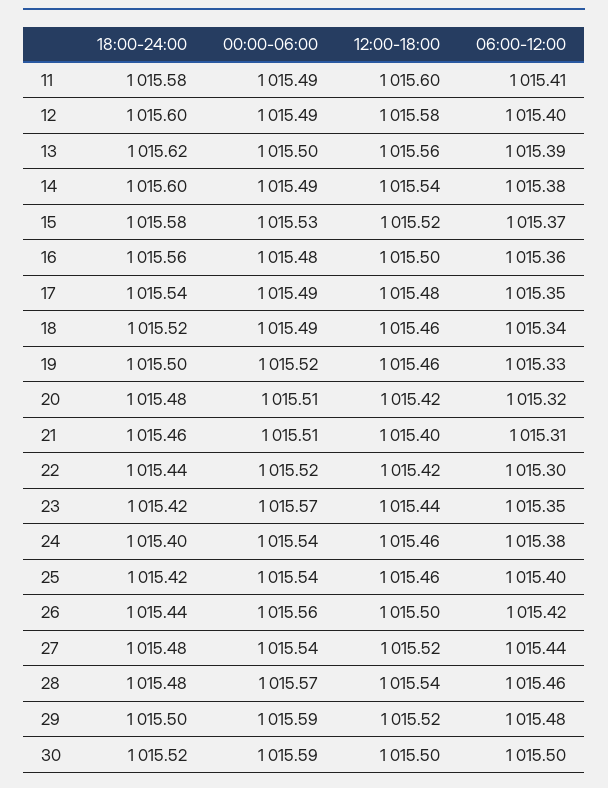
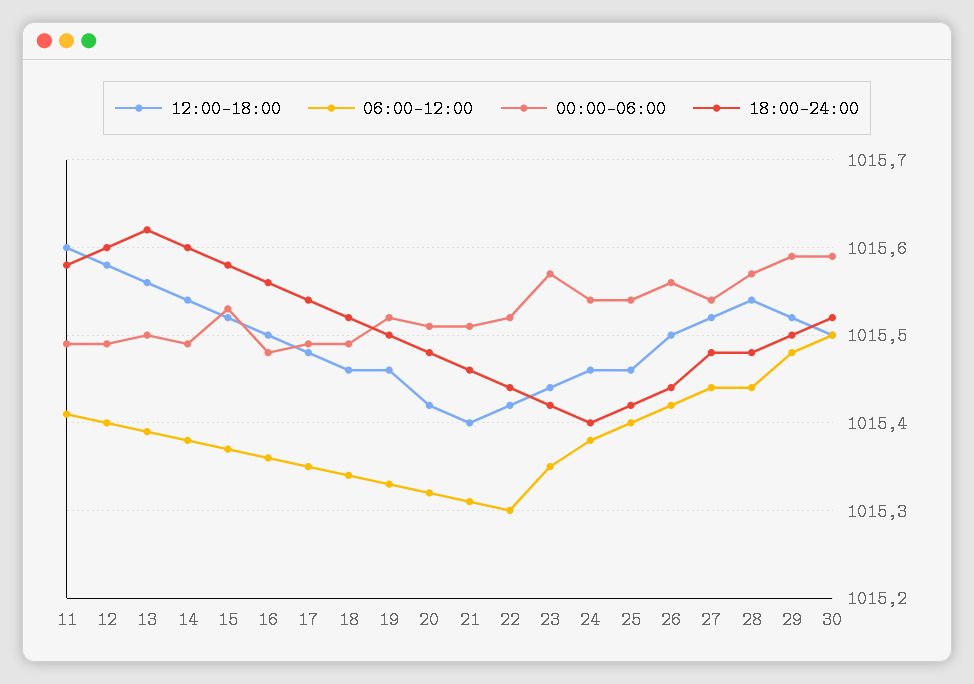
06:00-12:00, 28: 1015.46 -> 1015.44

